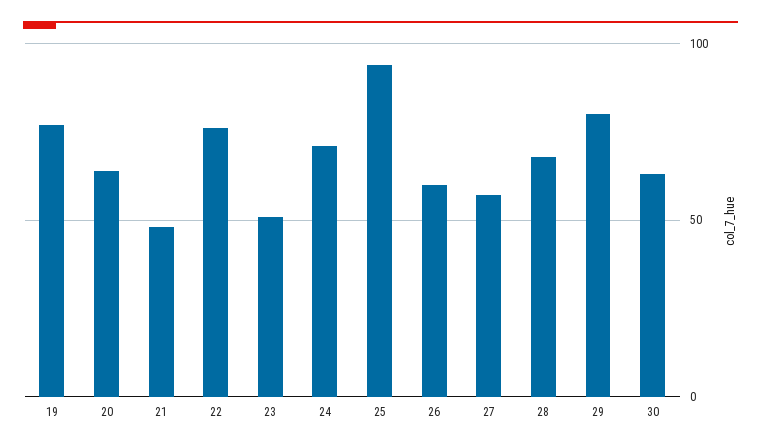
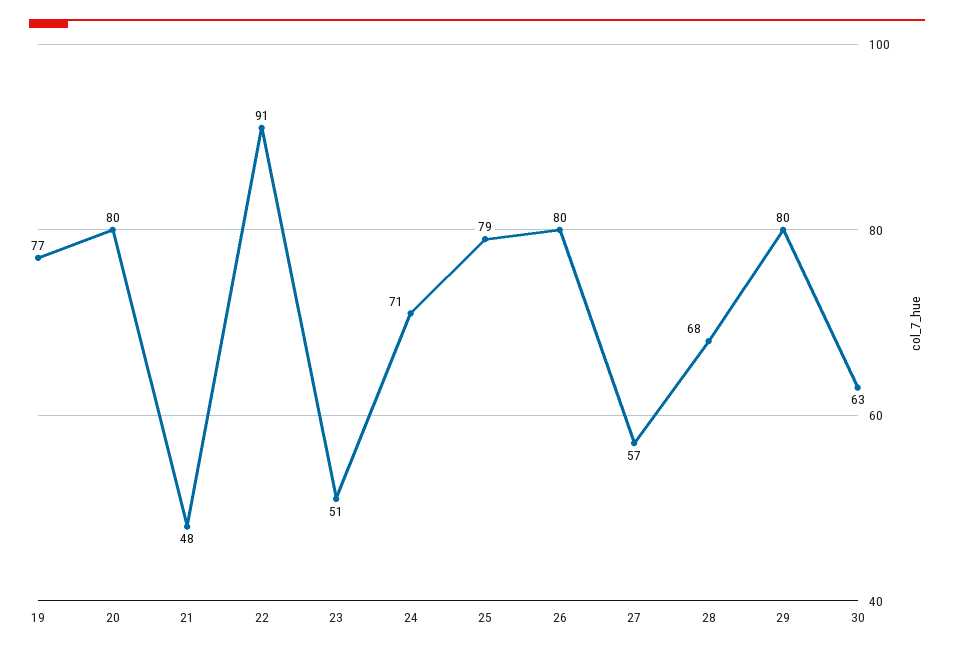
20: 65 -> 80
22: 75 -> 91
25: 95 -> 79
26: 60 -> 80

